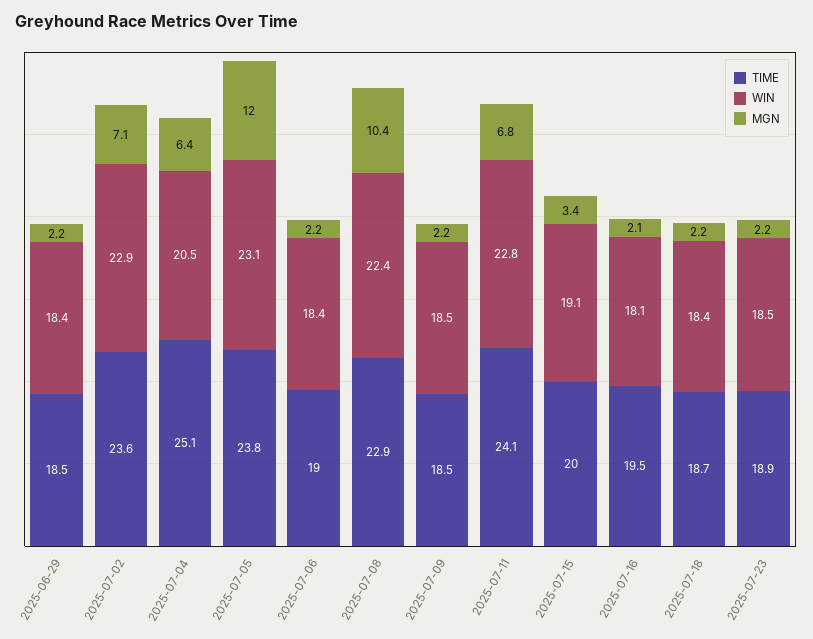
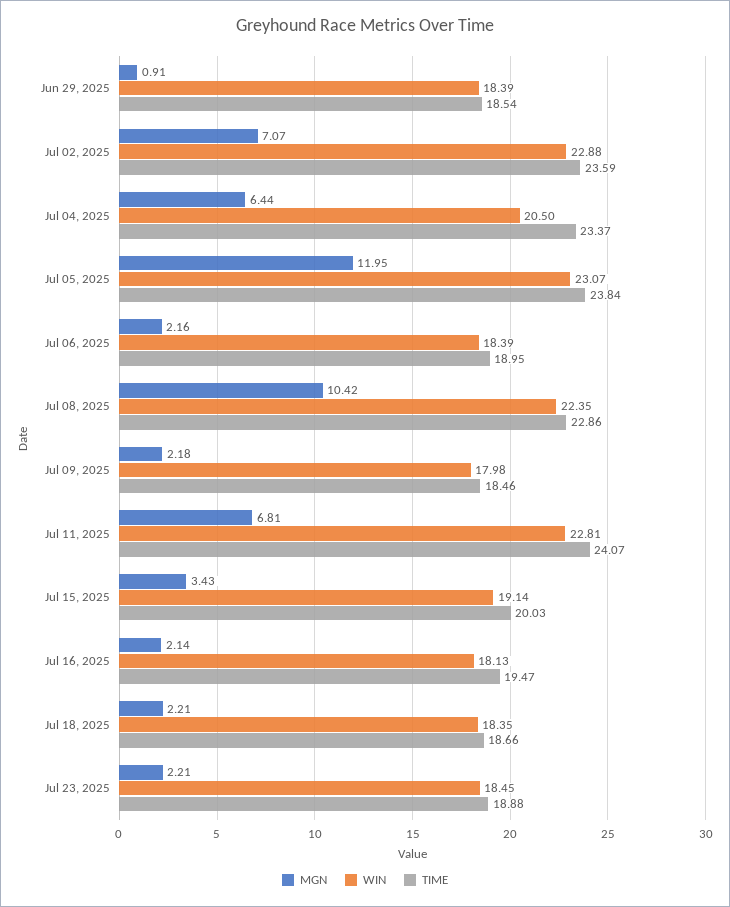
MGN, 2025-06-29: 2.2 -> 0.91
TIME, 2025-07-04: 25.1 -> 23.37
WIN, 2025-07-09: 18.5 -> 17.98

